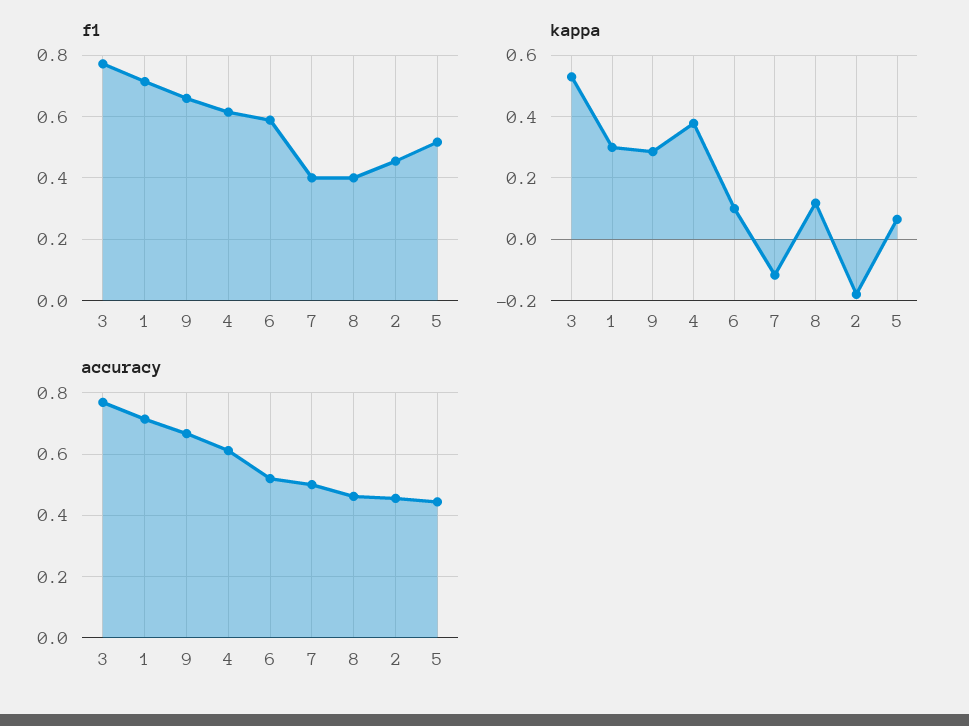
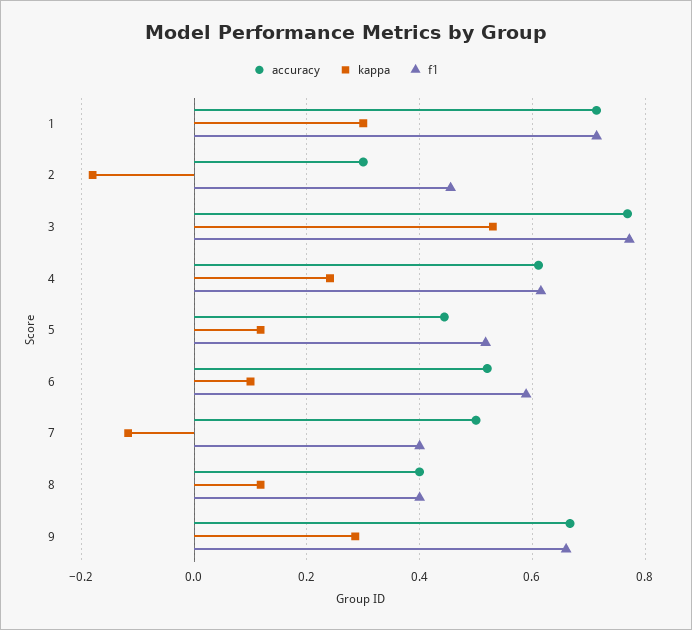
kappa, 4: 0.38 -> 0.24
kappa, 5: 0.06 -> 0.12
accuracy, 8: 0.46 -> 0.4
accuracy, 2: 0.46 -> 0.3

